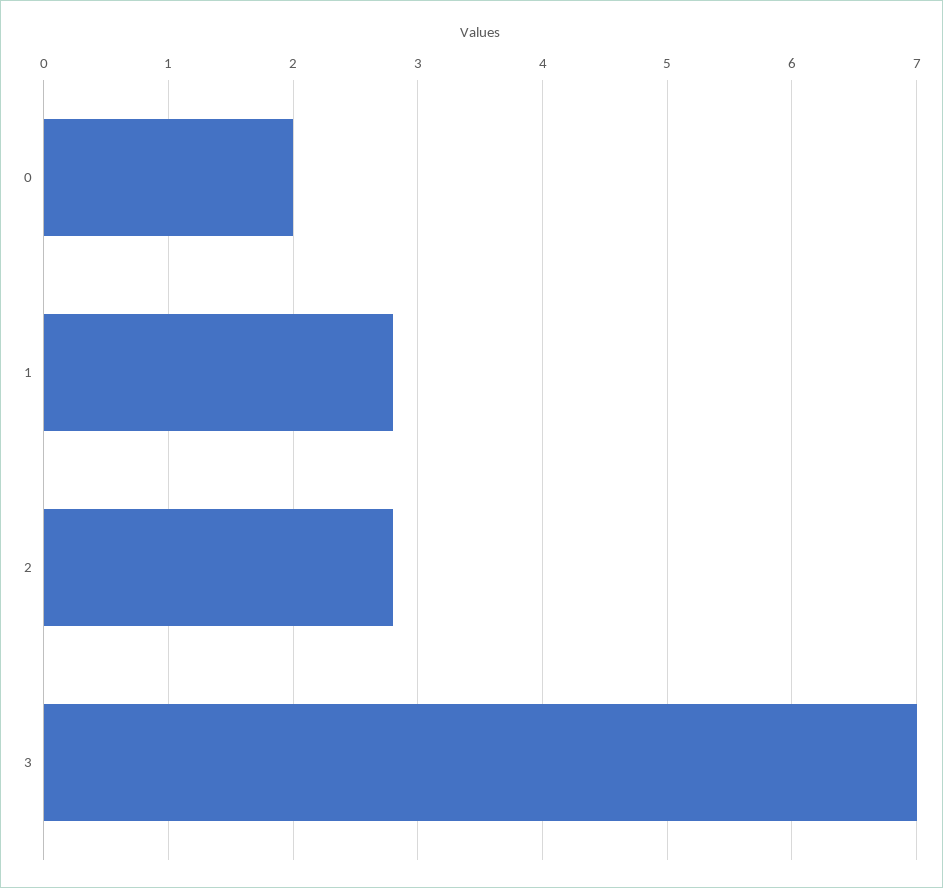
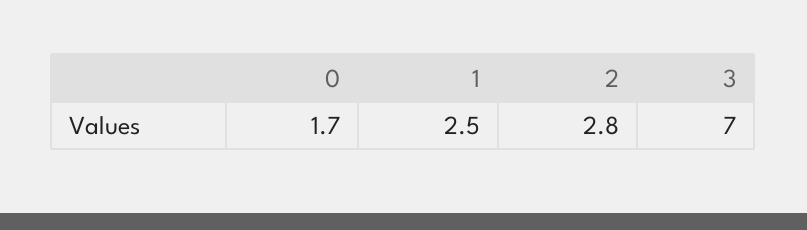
0: 2 -> 1.7
1: 2.8 -> 2.5

